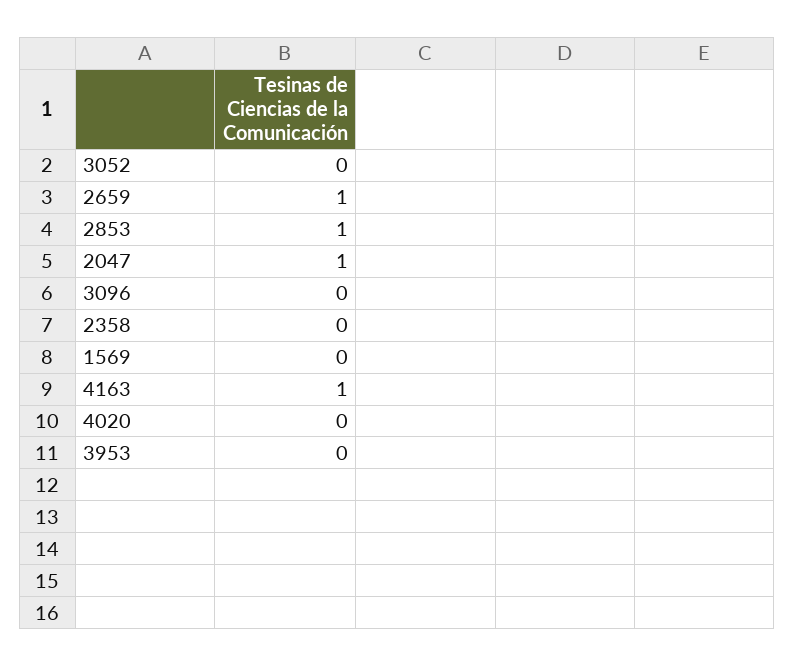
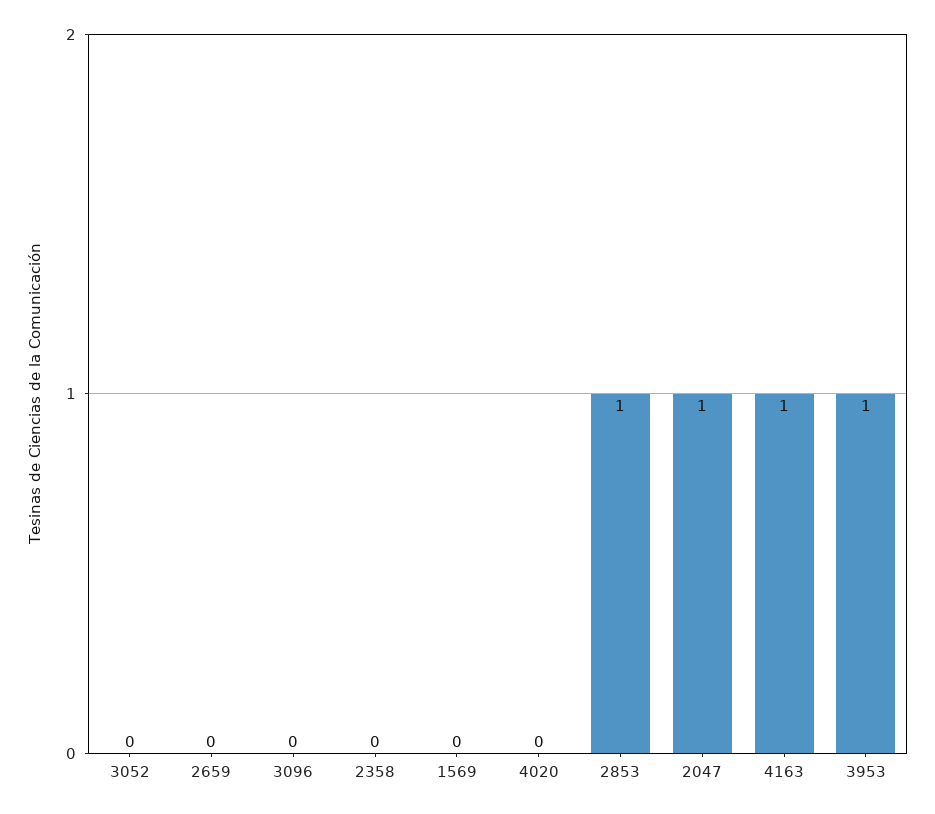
2659: 1 -> 0
3953: 0 -> 1

